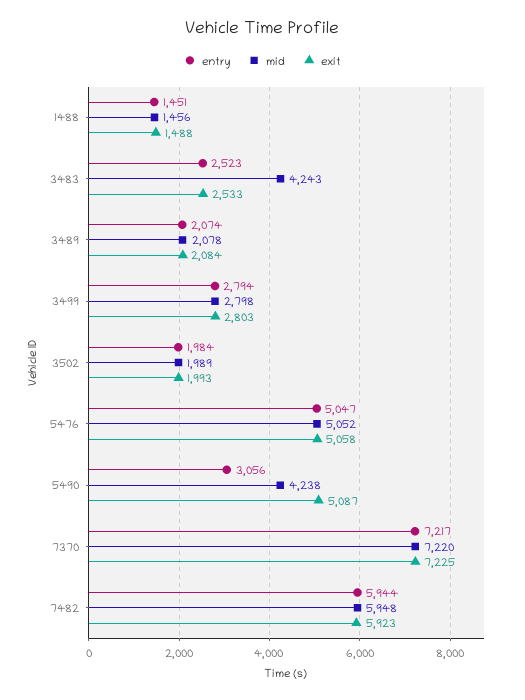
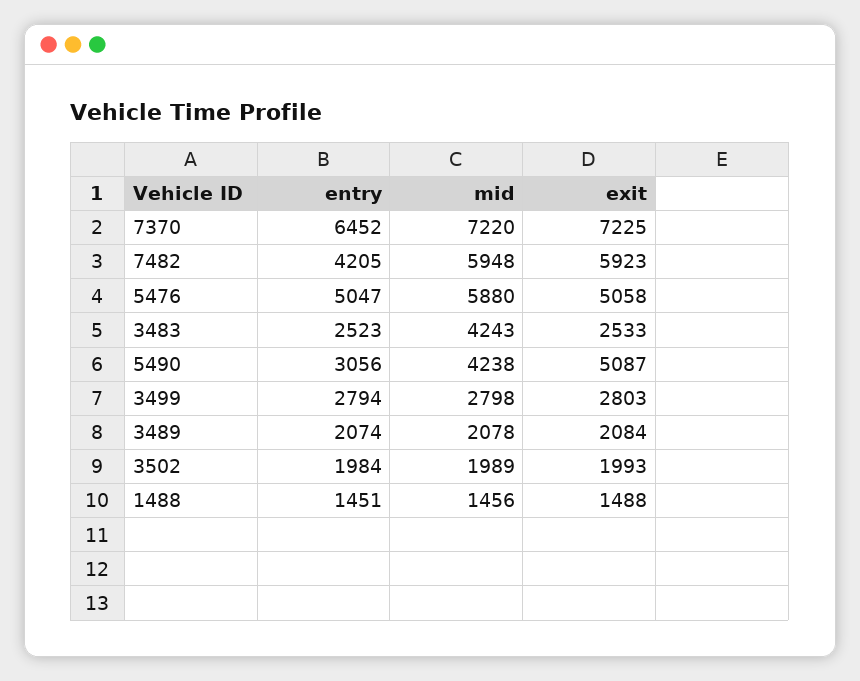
mid, 5476: 5052 -> 5880
entry, 7370: 7217 -> 6452
entry, 7482: 5944 -> 4205

